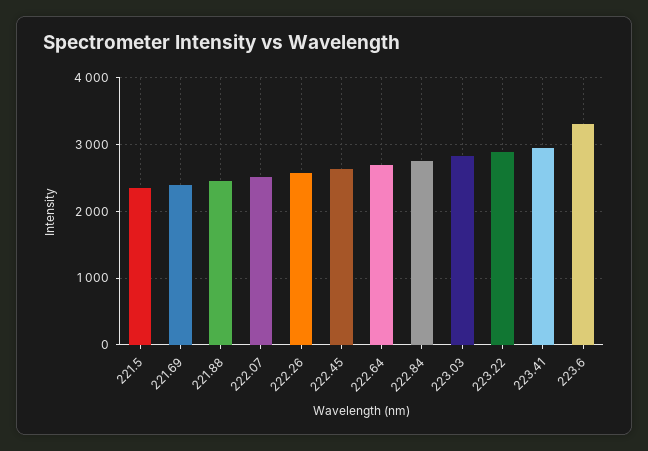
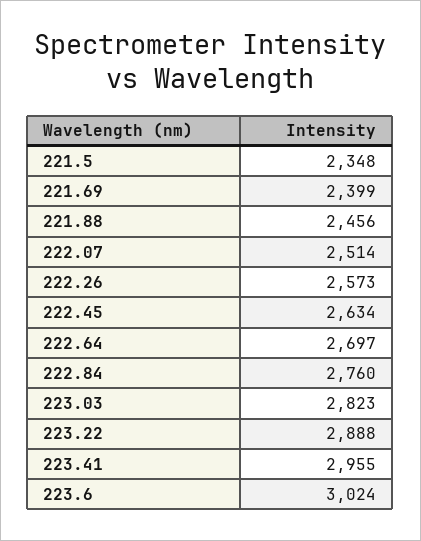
223.6: 3300 -> 3024

